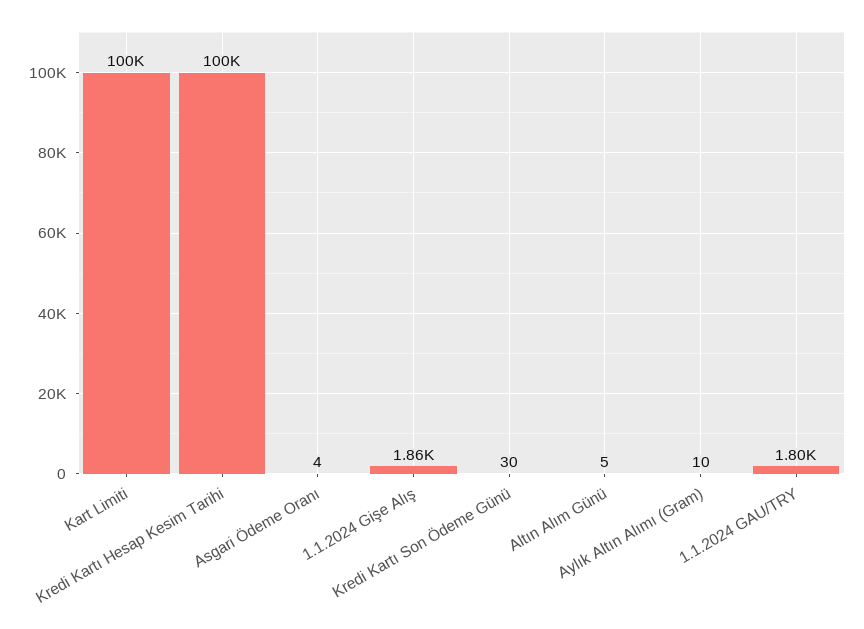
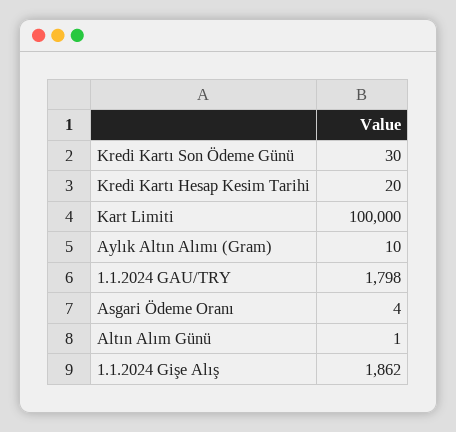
Kredi Kartı Hesap Kesim Tarihi: 100000 -> 20
Altın Alım Günü: 5 -> 1

